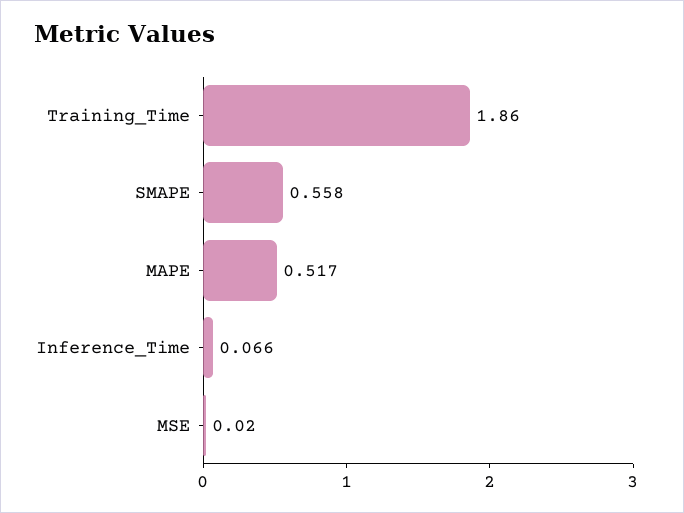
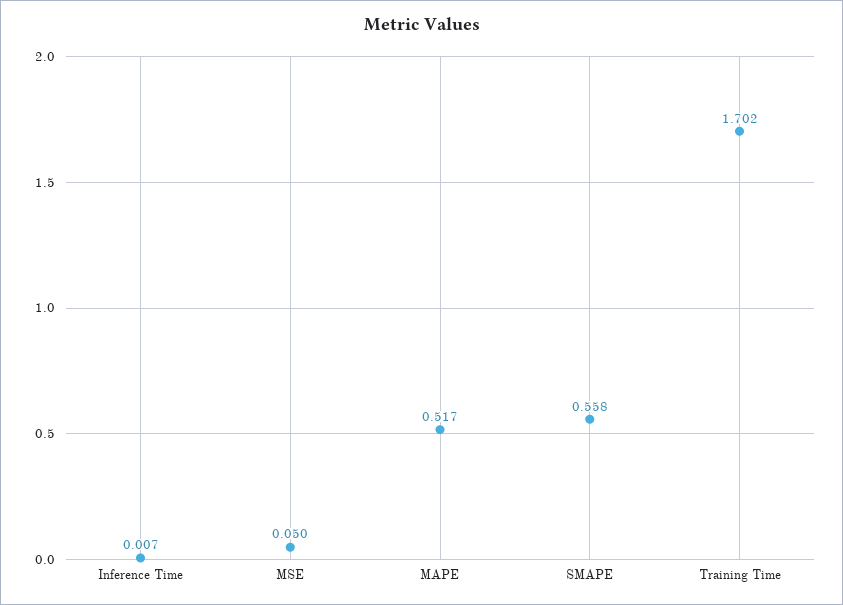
Training_Time: 1.86 -> 1.702
Inference_Time: 0.066 -> 0.007
MSE: 0.02 -> 0.05

